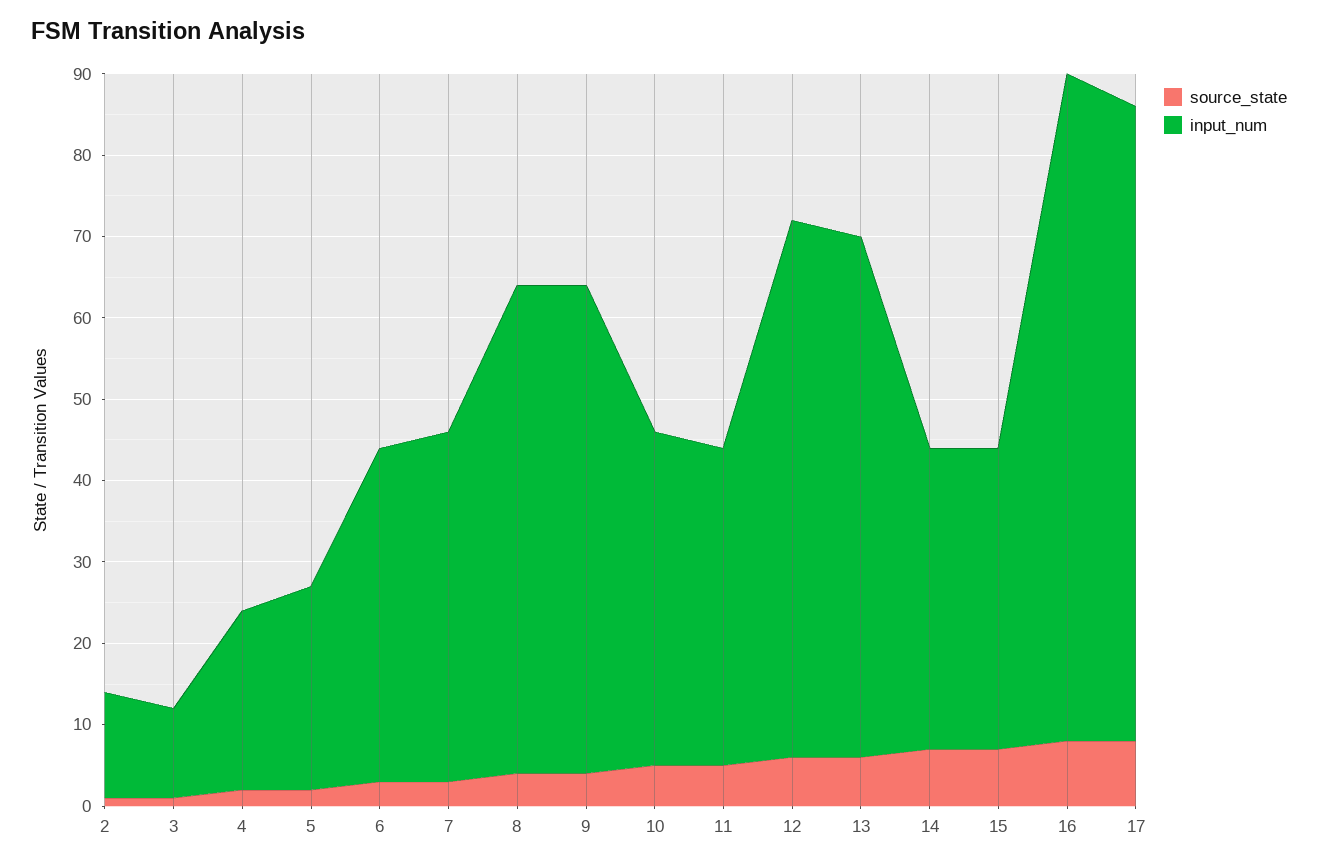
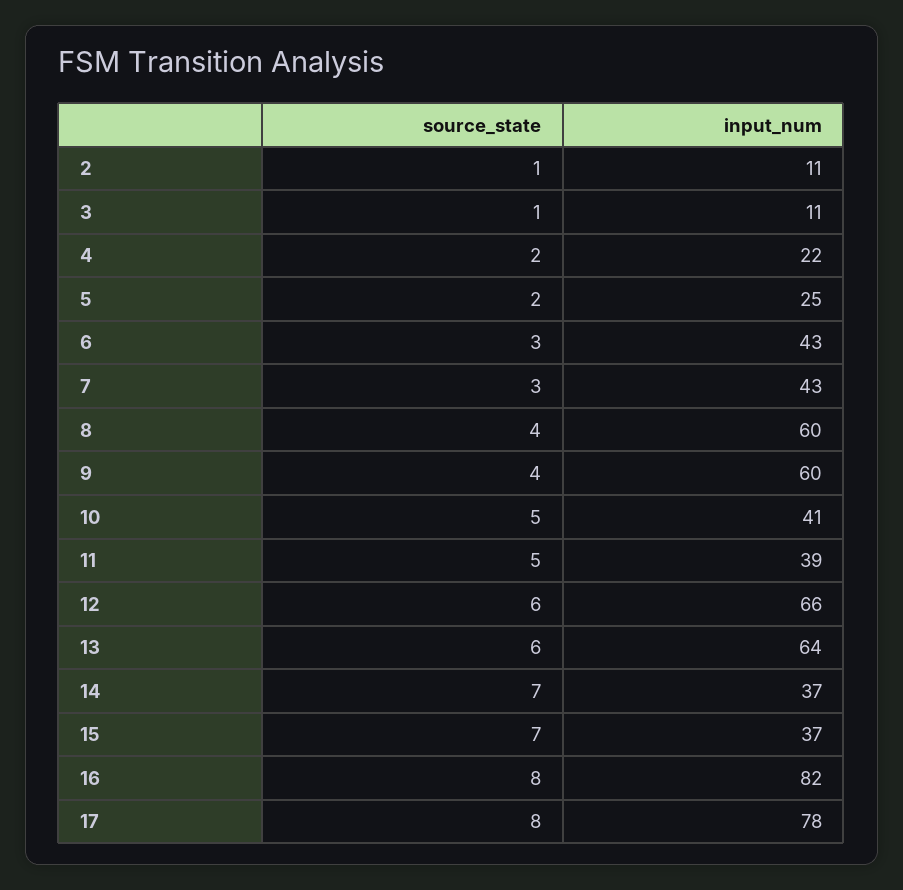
input_num, 2: 13 -> 11
input_num, 6: 41 -> 43

